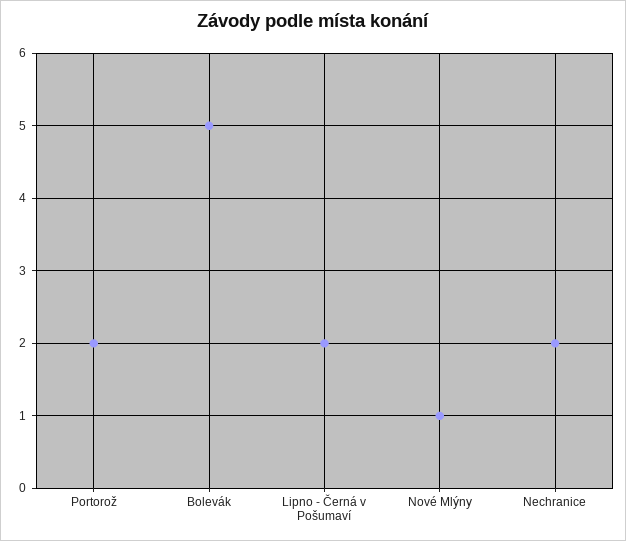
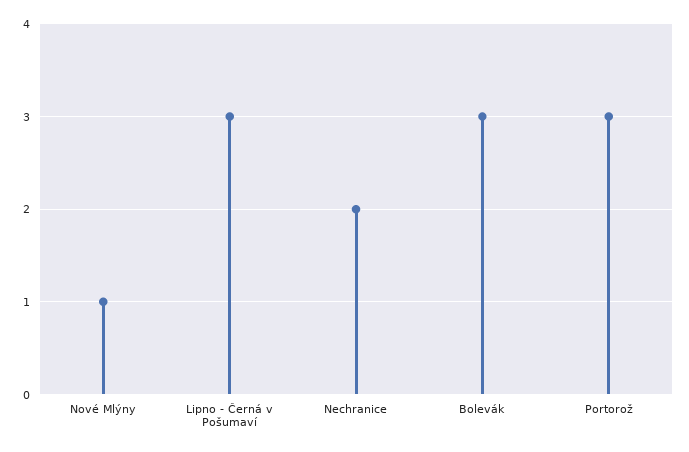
Portorož: 2 -> 3
Bolevák: 5 -> 3
Lipno - Černá v Pošumaví: 2 -> 3

